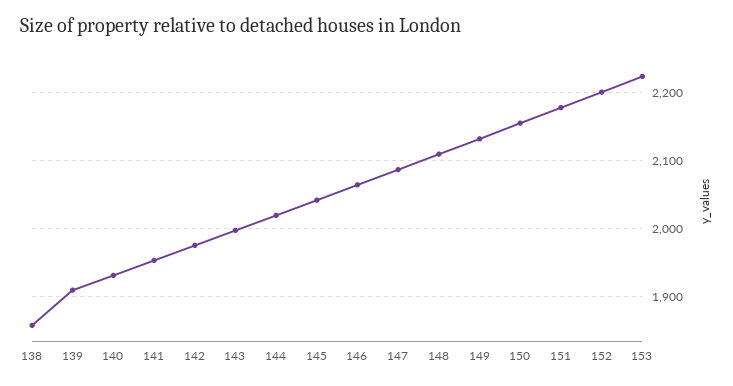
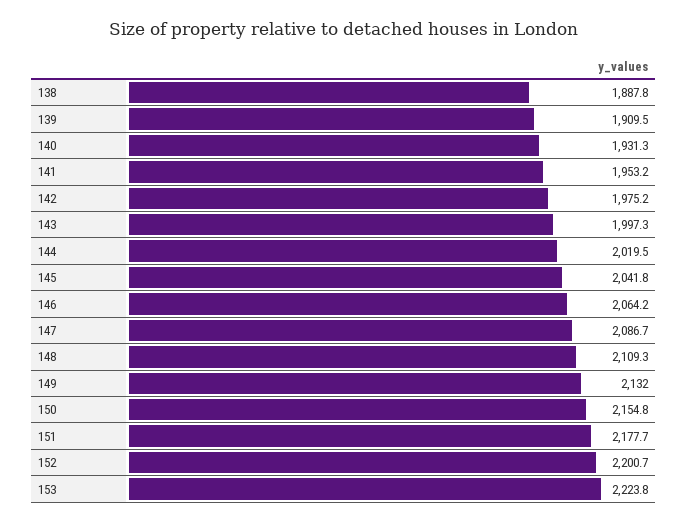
138: 1860 -> 1887.8

